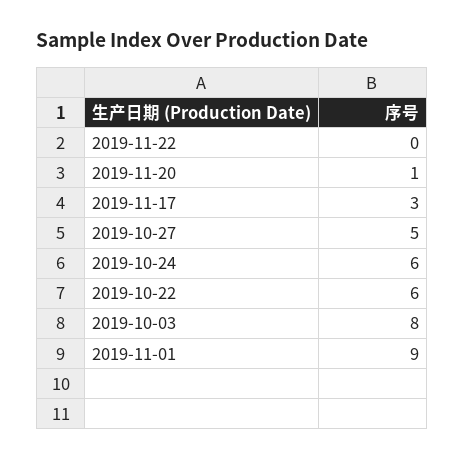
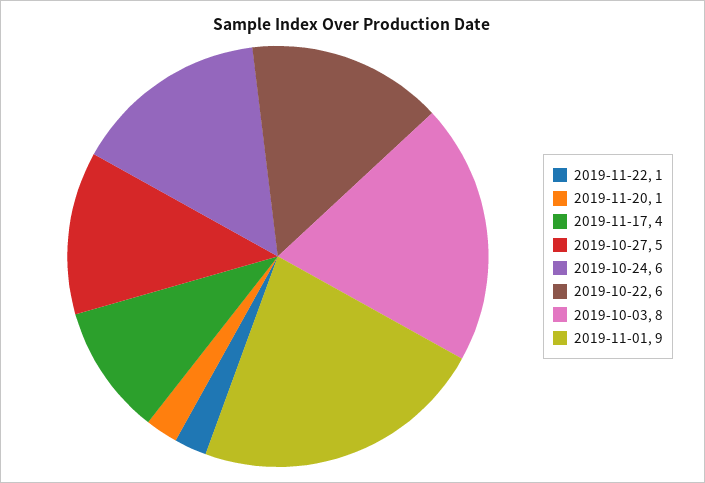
2019-11-22: 0 -> 1
2019-11-17: 3 -> 4

